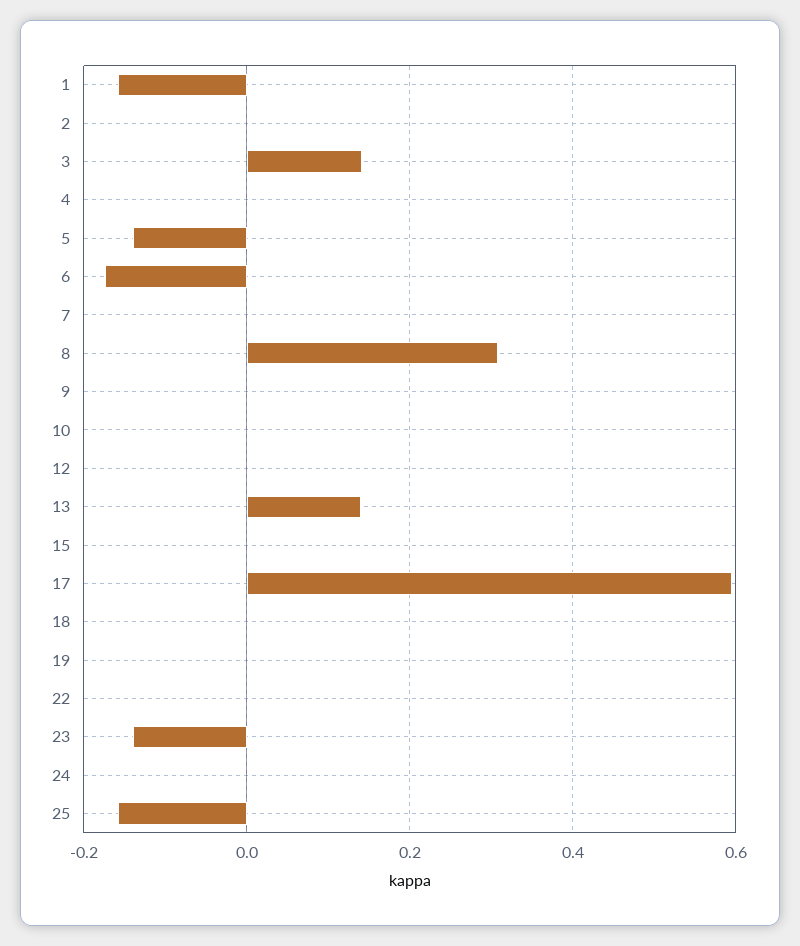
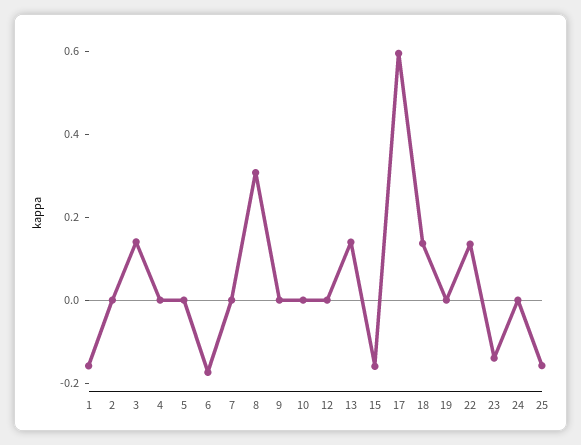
5: -0.14 -> 0
15: 0 -> -0.15
18: 0 -> 0.15
22: 0 -> 0.15

